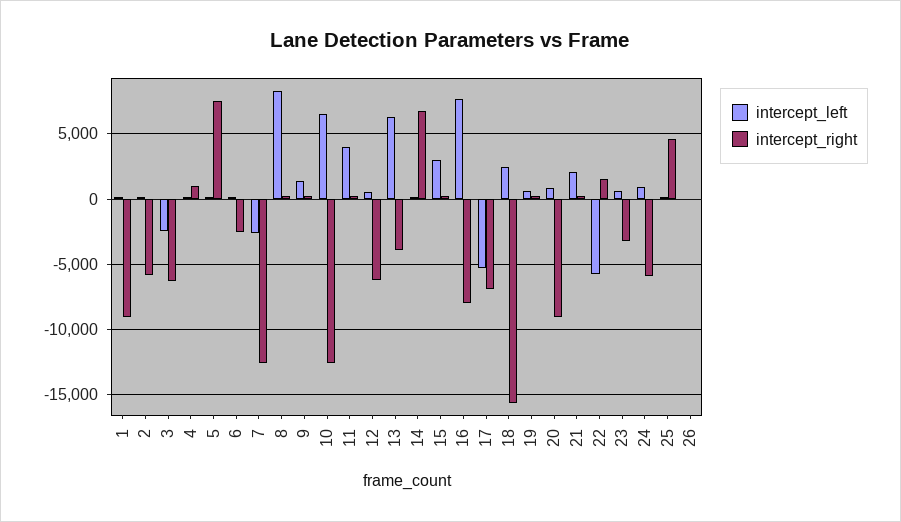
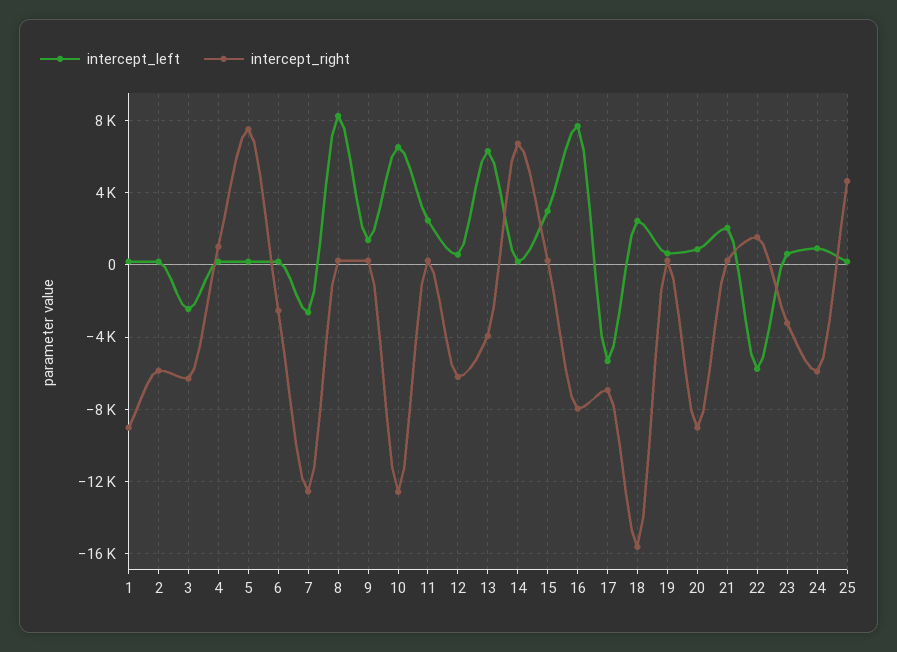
intercept_left, 11: 4000 -> 2500
intercept_left, 26: 0 -> none
intercept_right, 26: 0 -> none

